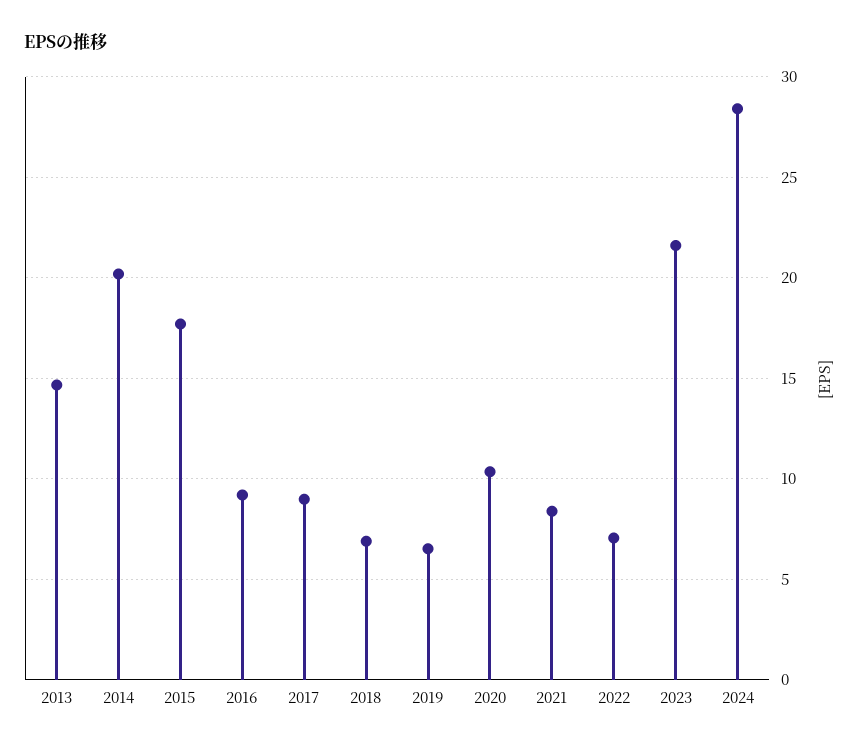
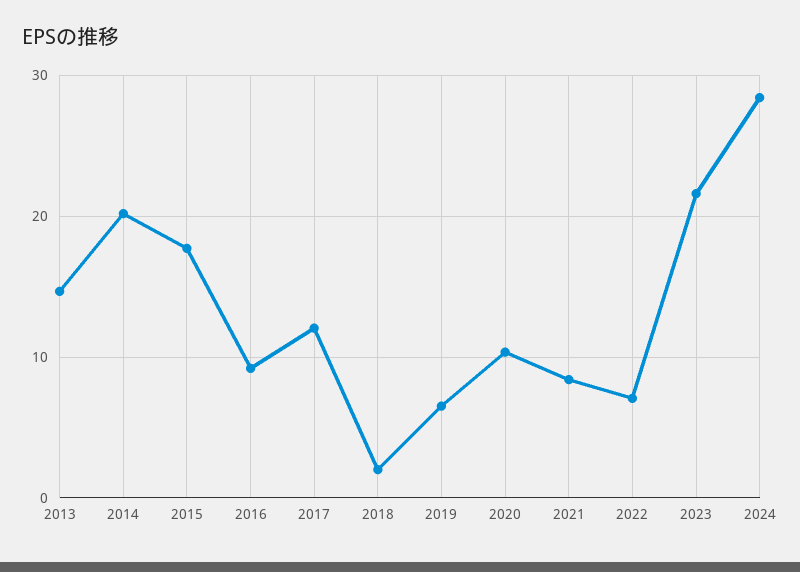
2017: 9 -> 12
2018: 7 -> 2

